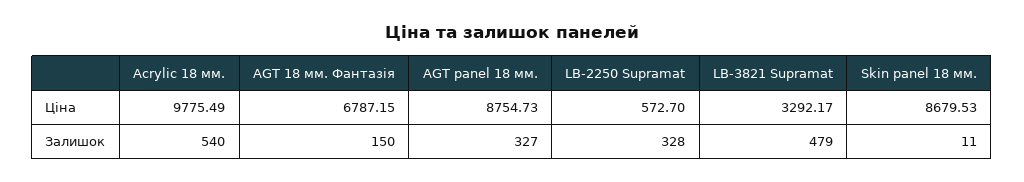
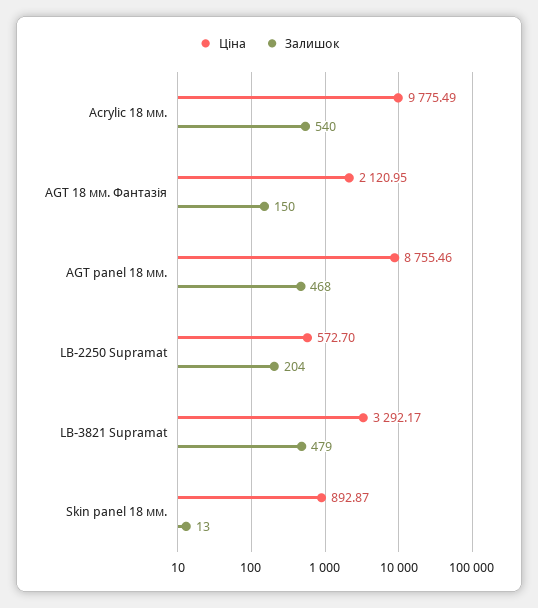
Ціна, AGT 18 мм. Фантазія: 6787.15 -> 2120.95
Ціна, AGT panel 18 мм.: 8754.73 -> 8755.46
Ціна, Skin panel 18 мм.: 8679.53 -> 892.87
Залишок, AGT panel 18 мм.: 327 -> 468
Залишок, LB-2250 Supramat: 328 -> 204
Залишок, Skin panel 18 мм.: 11 -> 13

